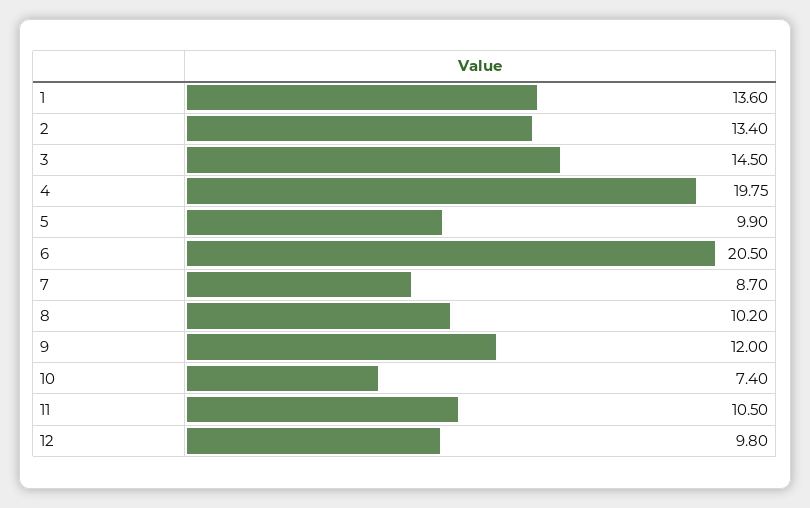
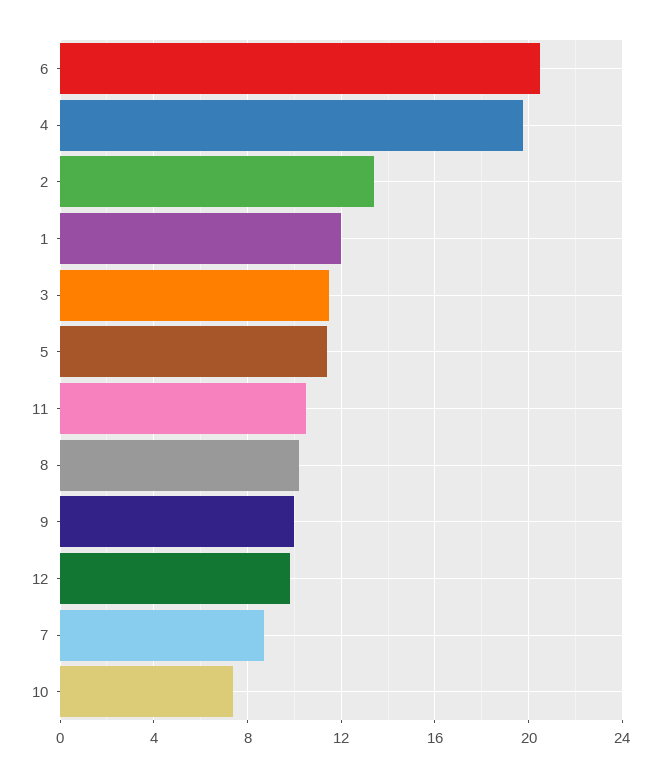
1: 13.6 -> 12
3: 14.5 -> 11.5
5: 9.9 -> 11.5
9: 12 -> 10

